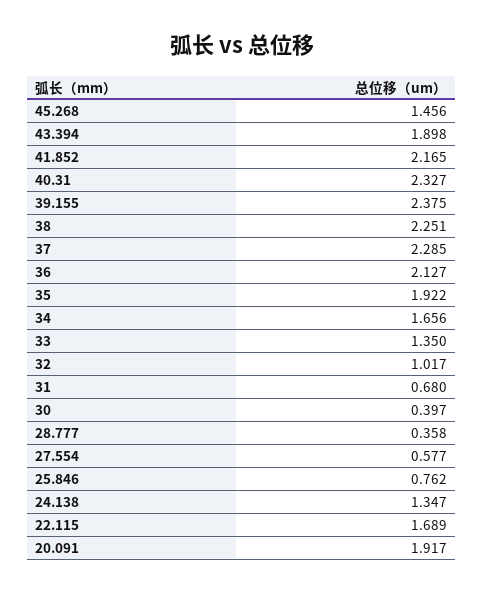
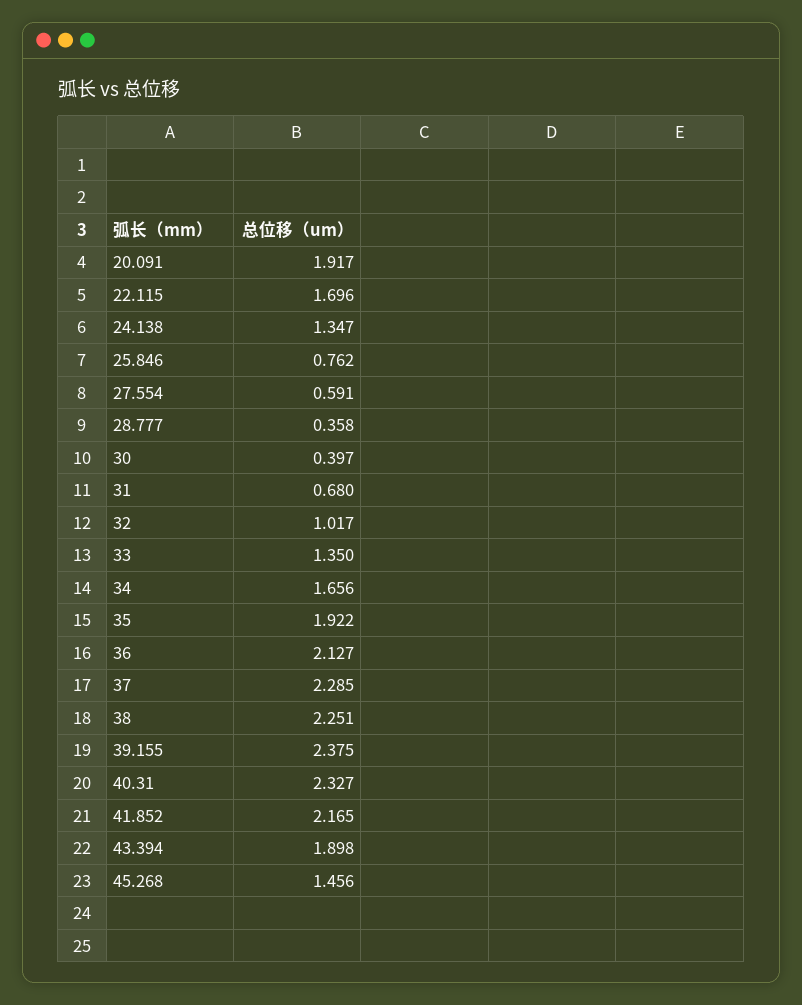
27.554: 0.577 -> 0.591
22.115: 1.689 -> 1.696

